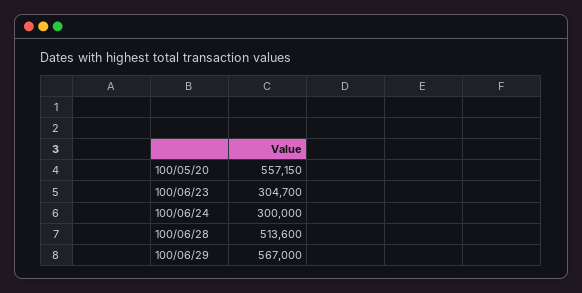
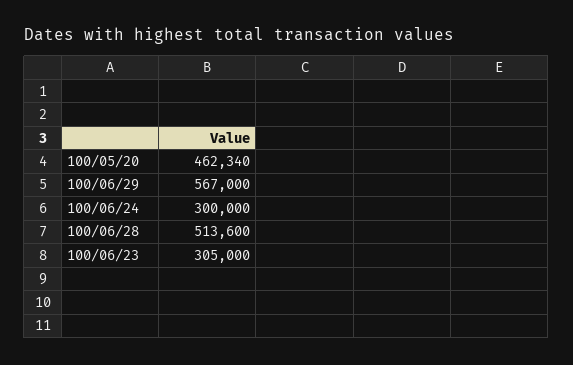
100/05/20: 557150 -> 462340
100/06/23: 304700 -> 305000

